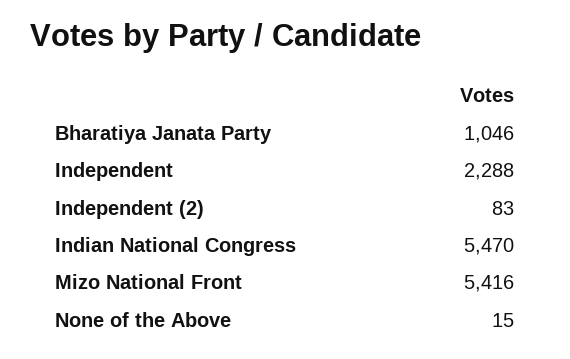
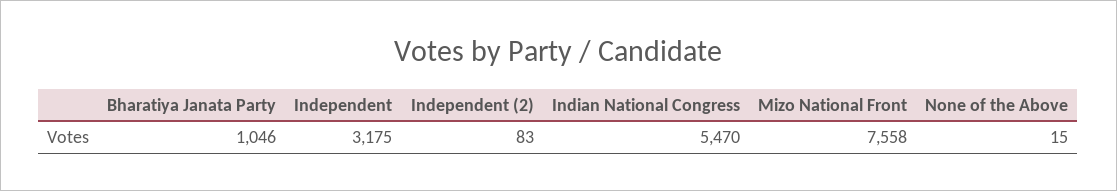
Independent: 2288 -> 3175
Mizo National Front: 5416 -> 7558

